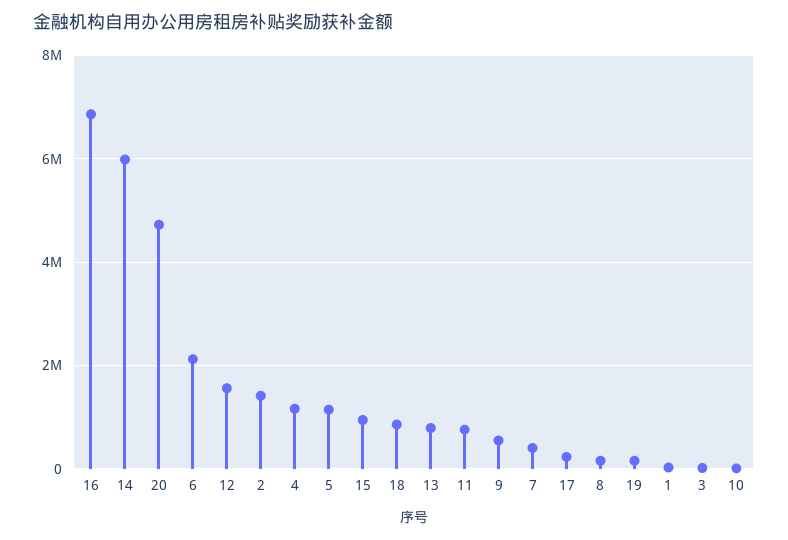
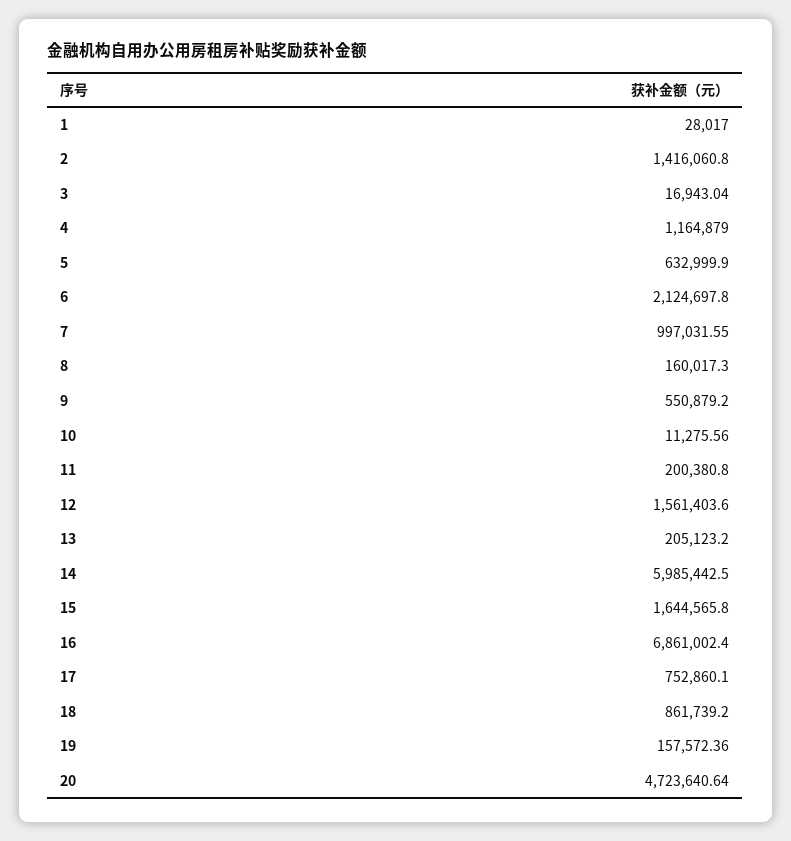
5: 1200000 -> 632999.9
15: 1000000 -> 1644565.8
13: 800000 -> 205123.2
11: 800000 -> 200380.8
7: 400000 -> 997031.55
17: 200000 -> 752860.1

